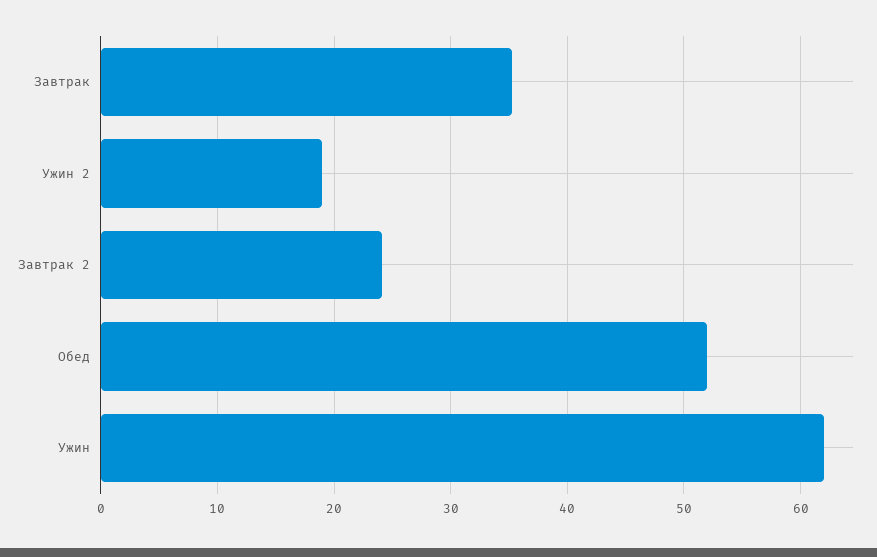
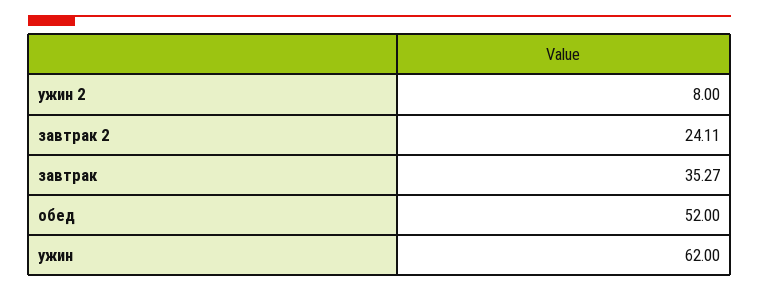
Ужин 2: 19 -> 8

